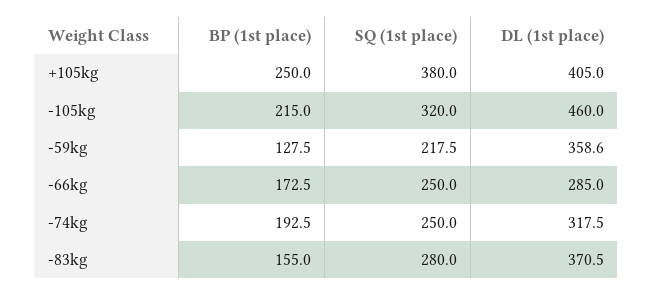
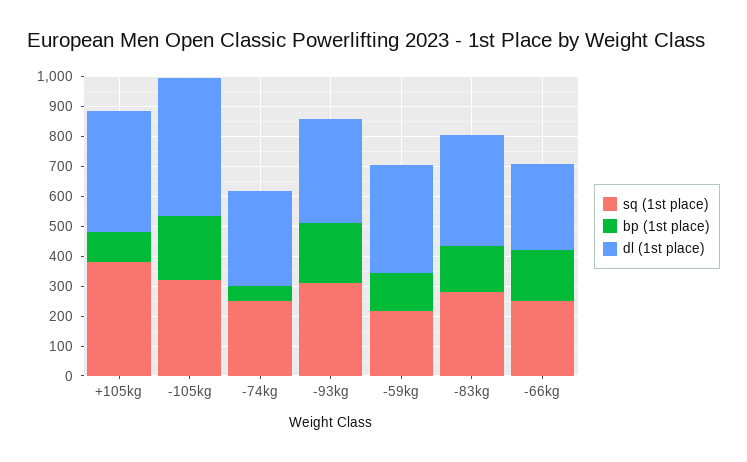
BP (1st place), +105kg: 250 -> 100
BP (1st place), -74kg: 192.5 -> 50
SQ (1st place), -93kg: none -> 300
BP (1st place), -93kg: none -> 200
DL (1st place), -93kg: none -> 350

